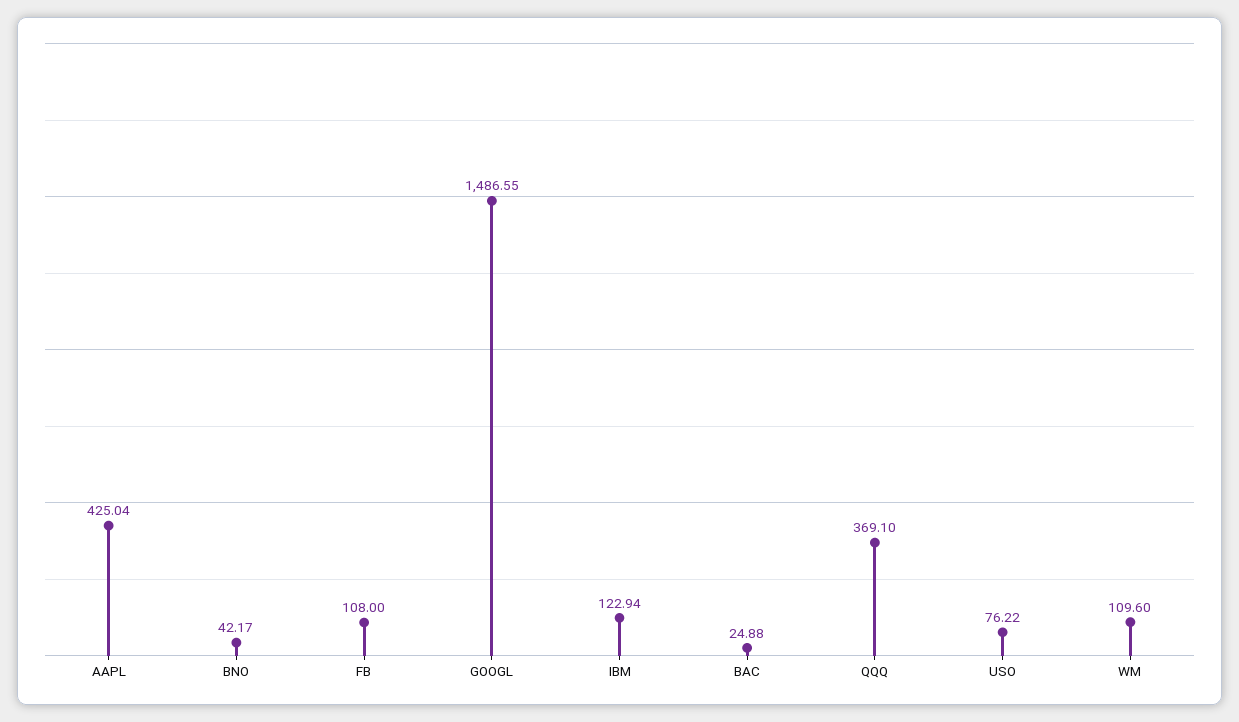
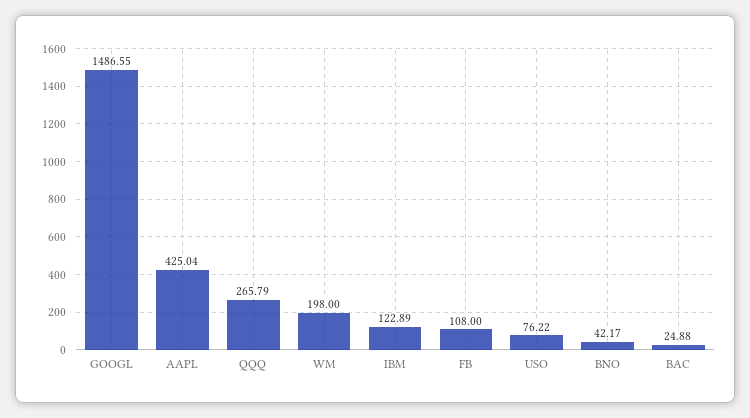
IBM: 122.94 -> 122.89
QQQ: 369.1 -> 265.79
WM: 109.6 -> 198

